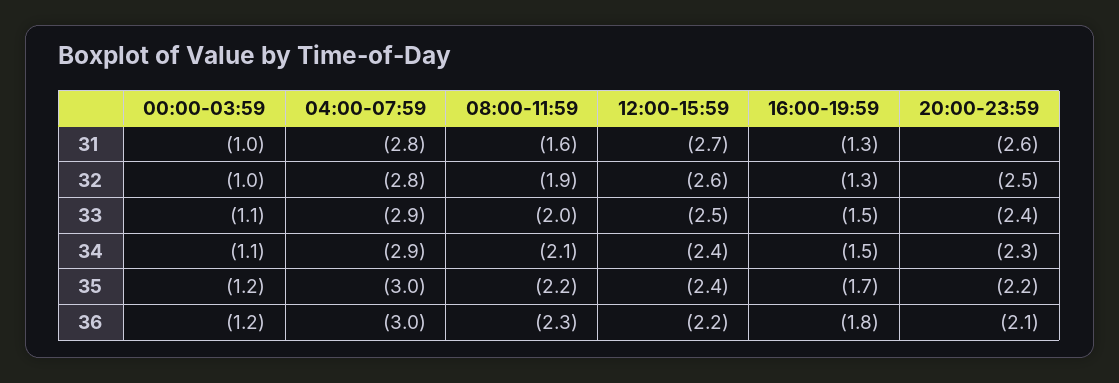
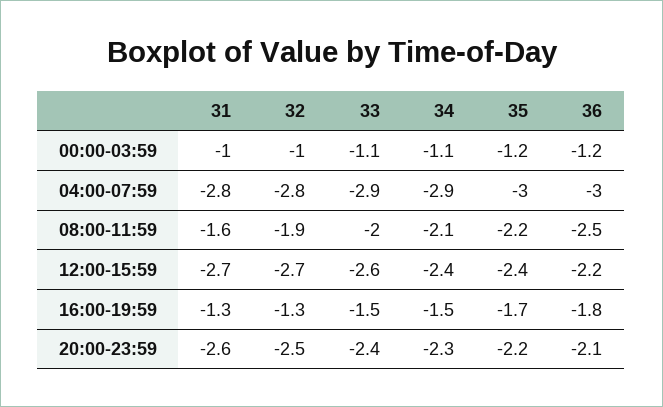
12:00-15:59, 32: -2.6 -> -2.7
12:00-15:59, 33: -2.5 -> -2.6
08:00-11:59, 36: -2.3 -> -2.5

